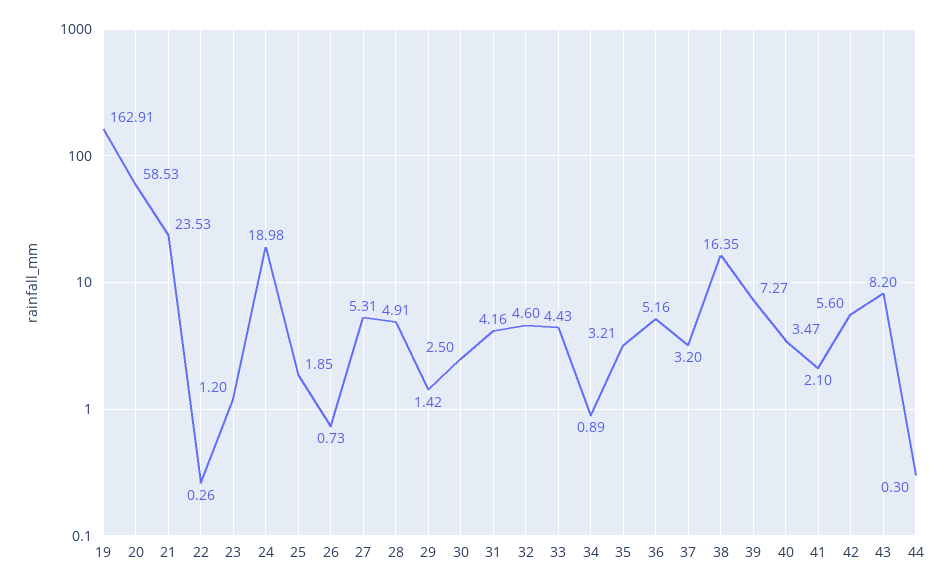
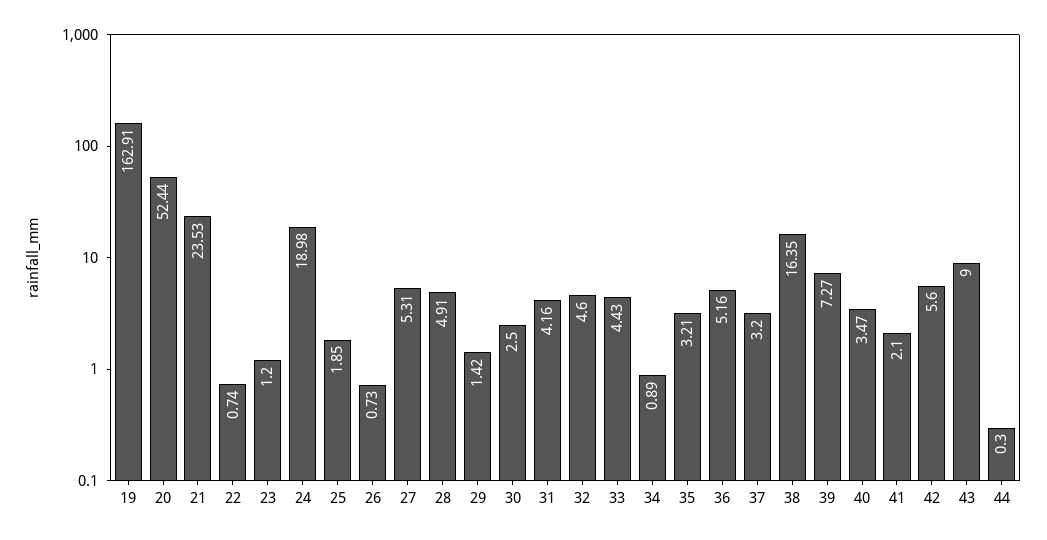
20: 58.53 -> 52.44
22: 0.26 -> 0.74
43: 8.2 -> 9

